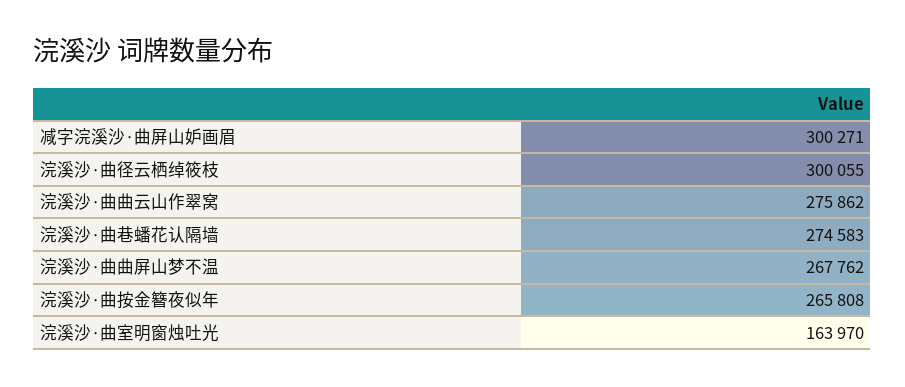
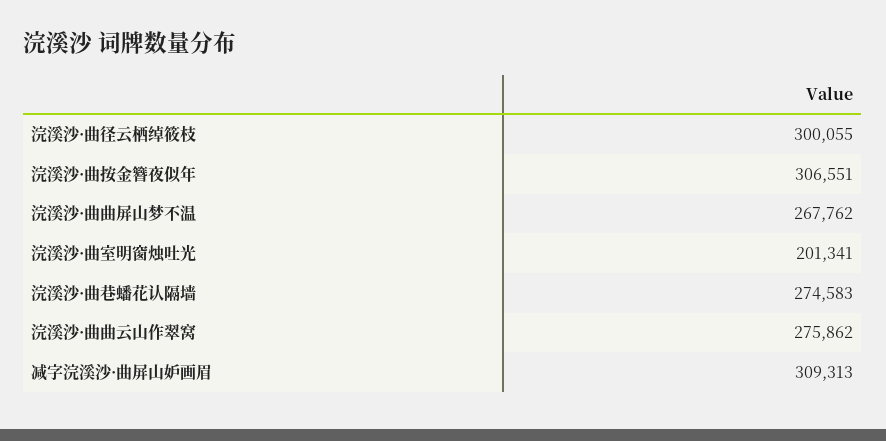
减字浣溪沙·曲屏山妒画眉: 300271 -> 309313
浣溪沙·曲按金簪夜似年: 265808 -> 306551
浣溪沙·曲室明窗烛吐光: 163970 -> 201341

